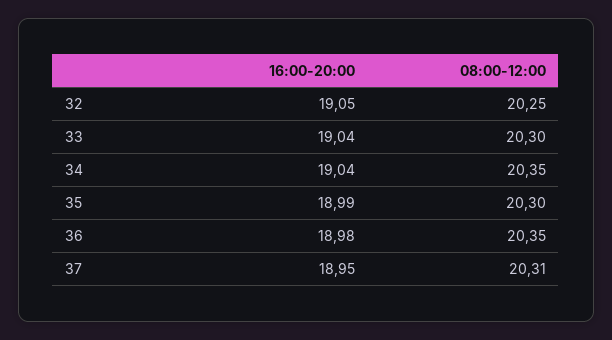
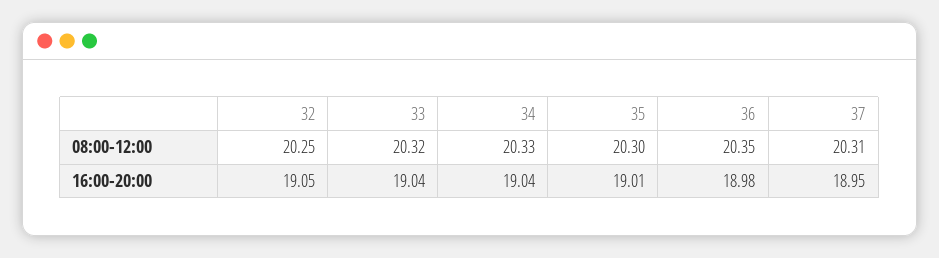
08:00-12:00, 33: 20.3 -> 20.32
08:00-12:00, 34: 20.35 -> 20.33
16:00-20:00, 35: 18.99 -> 19.01

